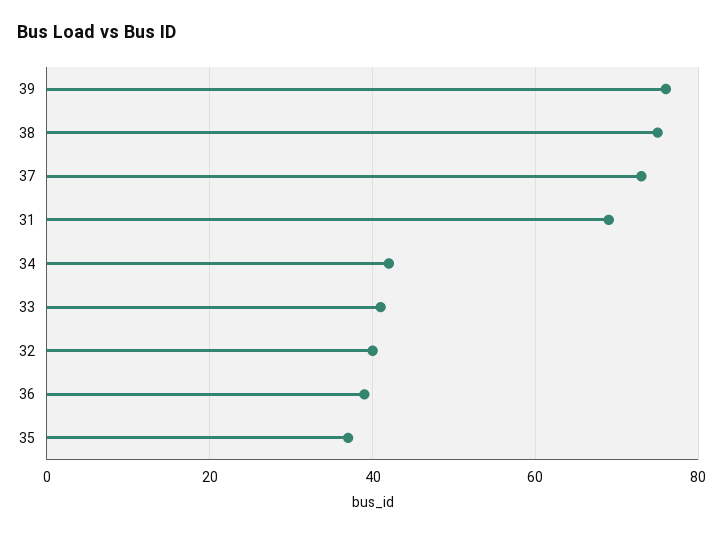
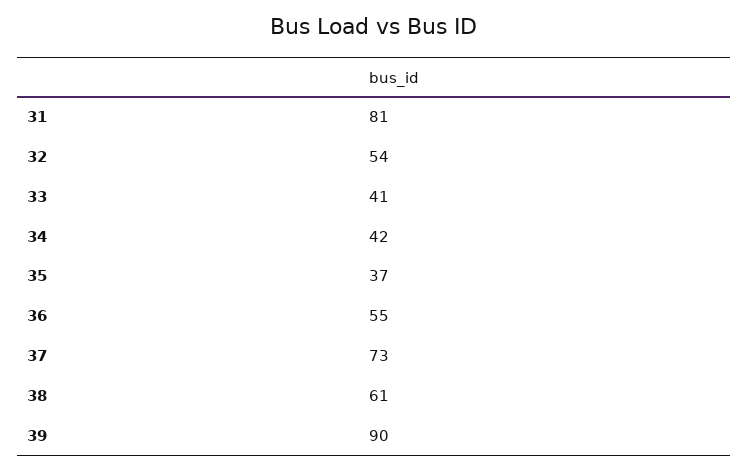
39: 75 -> 90
38: 75 -> 61
31: 70 -> 81
32: 40 -> 54
36: 40 -> 55

